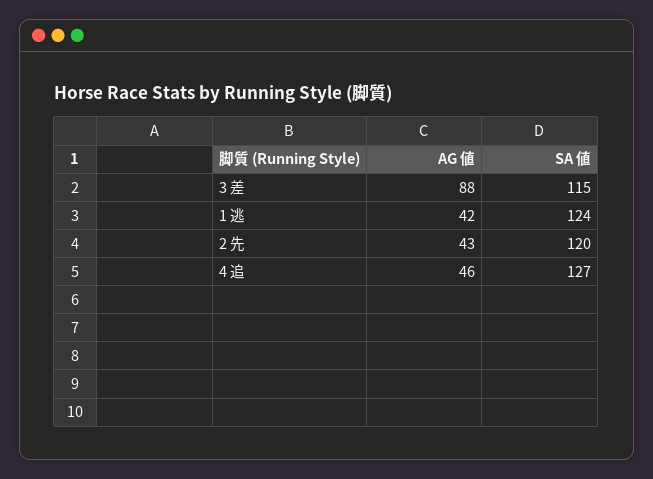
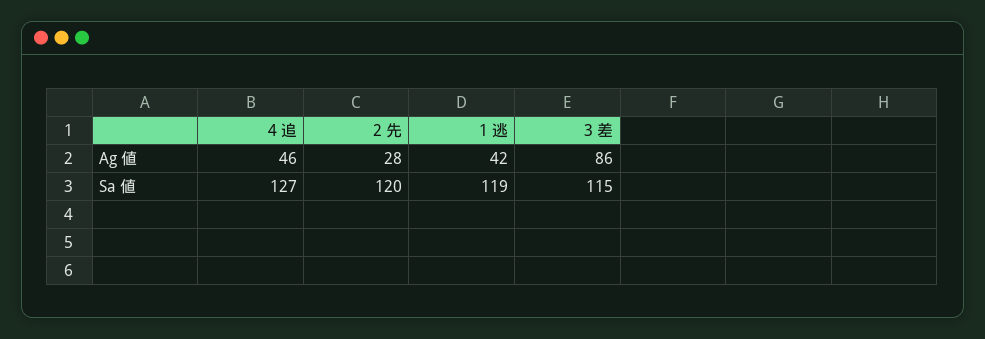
AG 値, 3 差: 88 -> 86
SA 値, 1 逃: 124 -> 119
AG 値, 2 先: 43 -> 28

